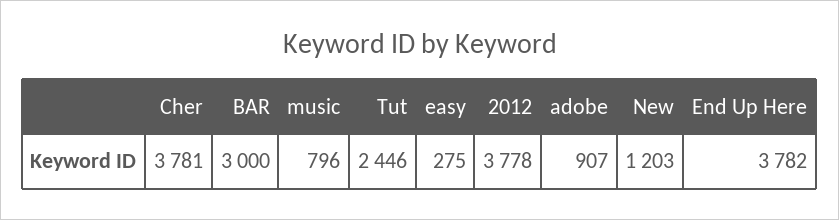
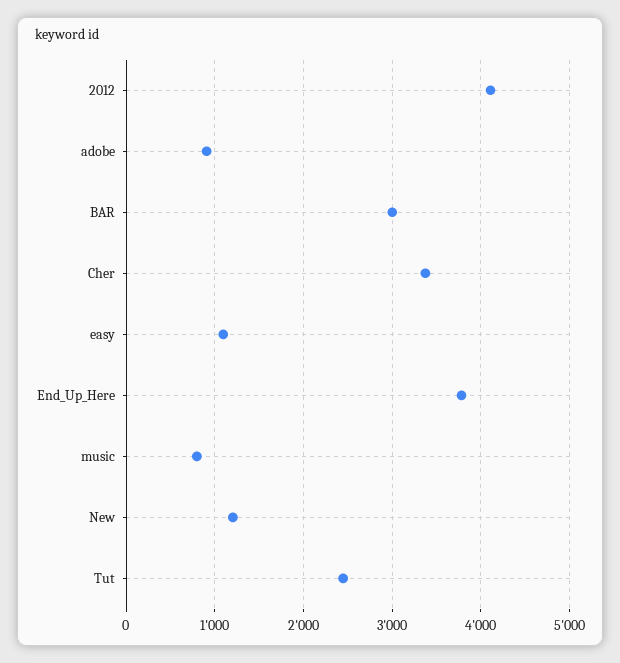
Cher: 3781 -> 3400
easy: 275 -> 1100
2012: 3778 -> 4100

